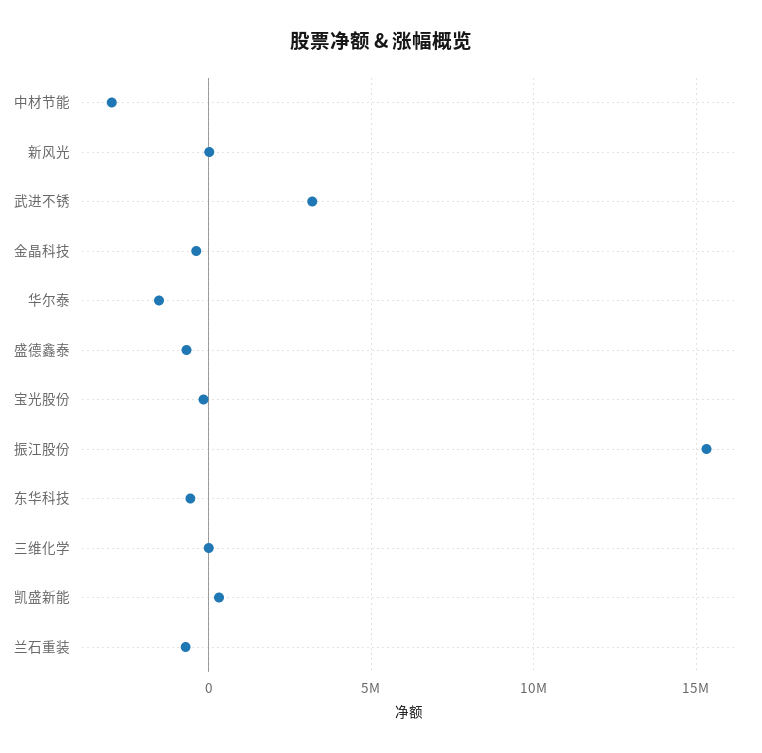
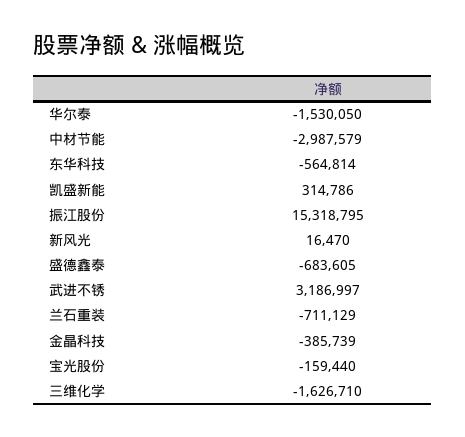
三维化学: 0 -> -1626710

